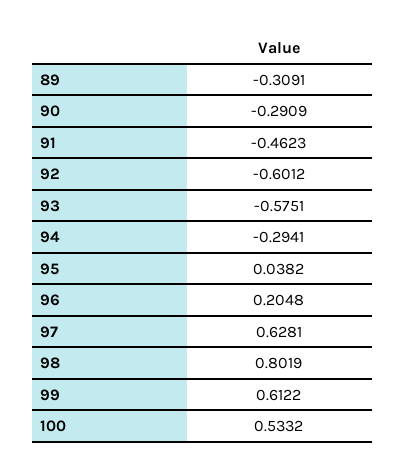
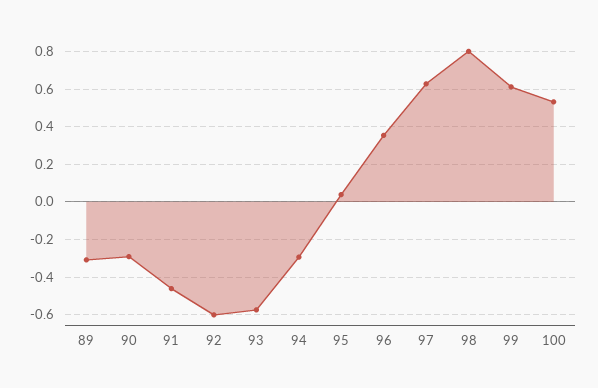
96: 0.2048 -> 0.35

